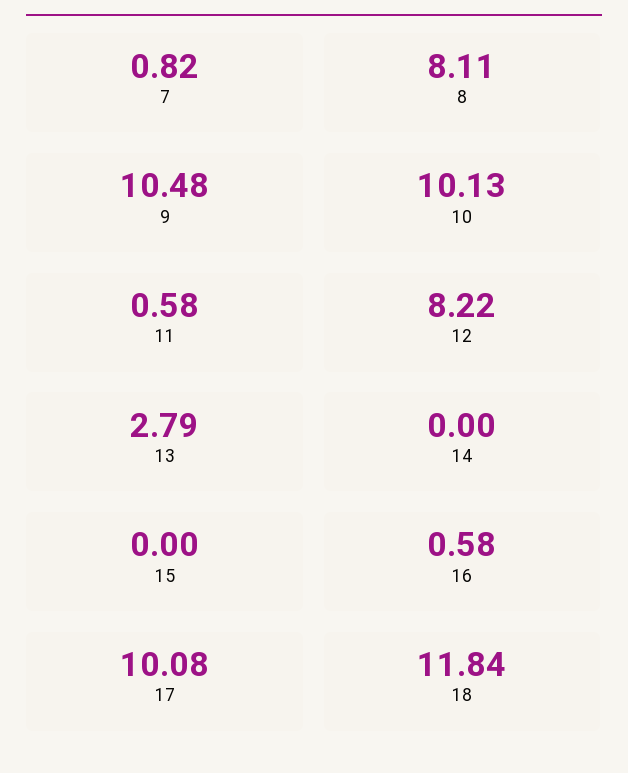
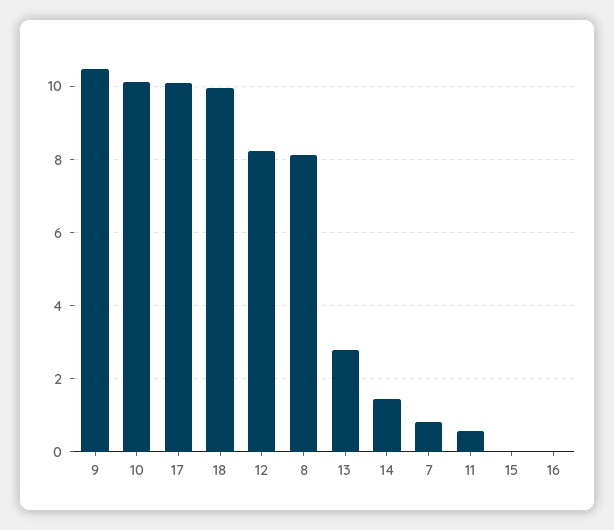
14: 0 -> 1.4
16: 0.58 -> 0
18: 11.84 -> 10

